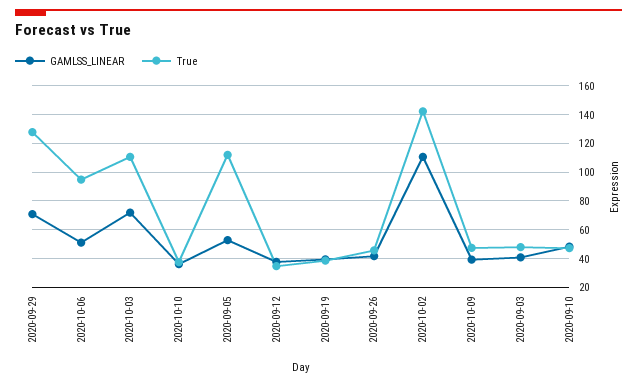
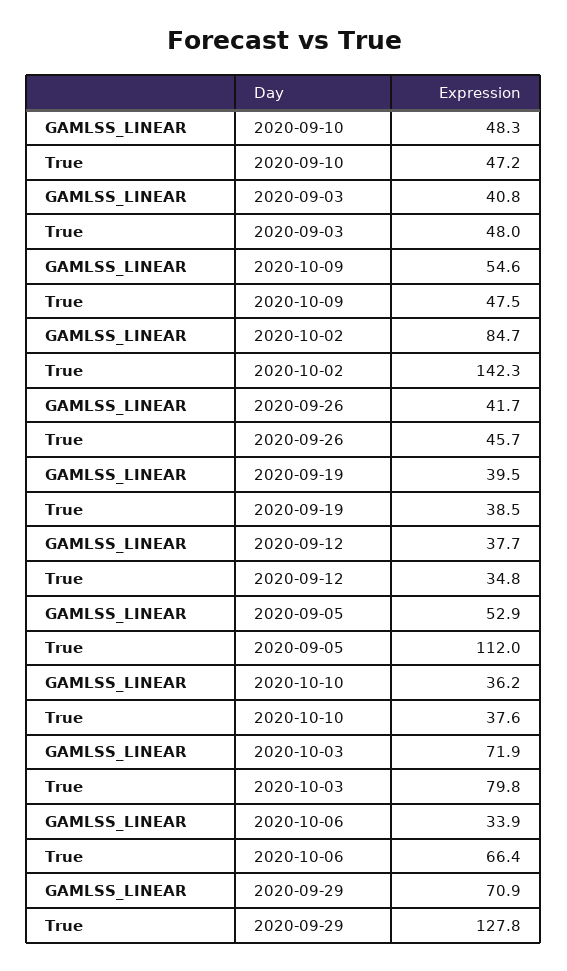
GAMLSS_LINEAR, 2020-10-06: 50 -> 33.9
True, 2020-10-06: 95 -> 66.4
True, 2020-10-03: 110 -> 79.8
GAMLSS_LINEAR, 2020-10-02: 110 -> 84.7
GAMLSS_LINEAR, 2020-10-09: 40 -> 54.6

